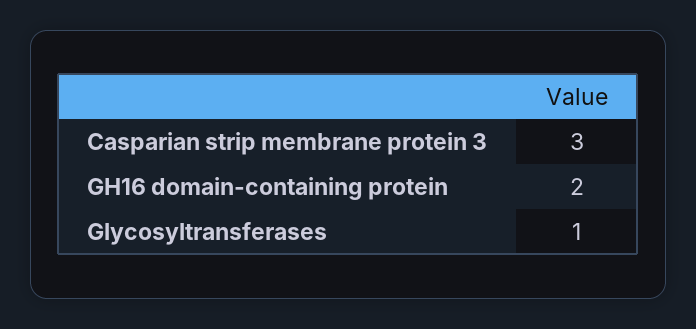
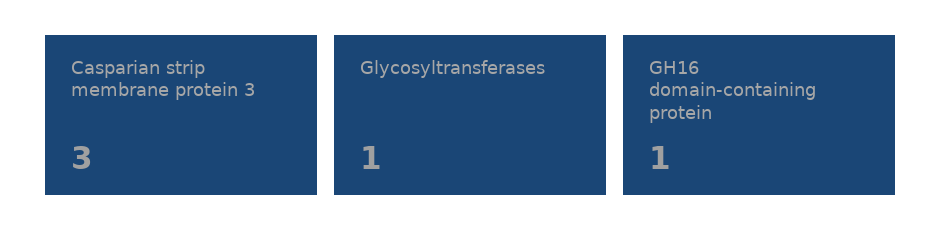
GH16 domain-containing protein: 2 -> 1

